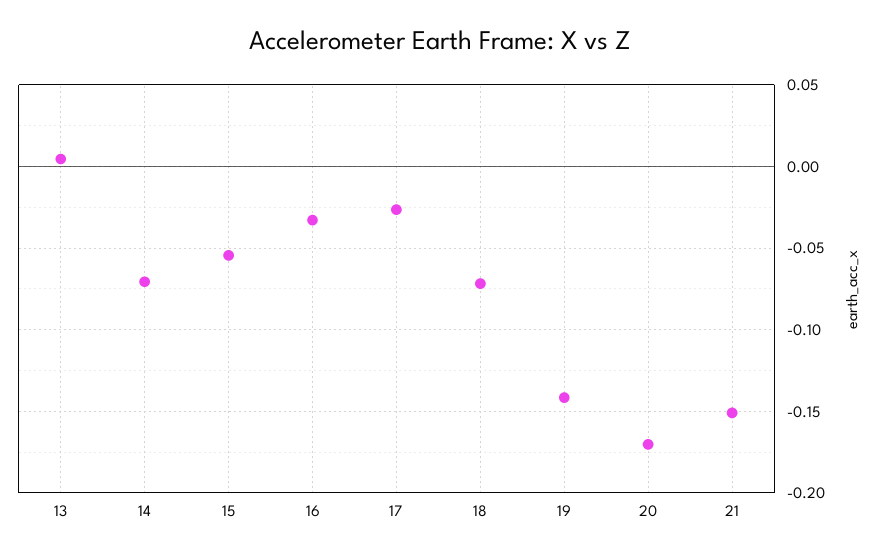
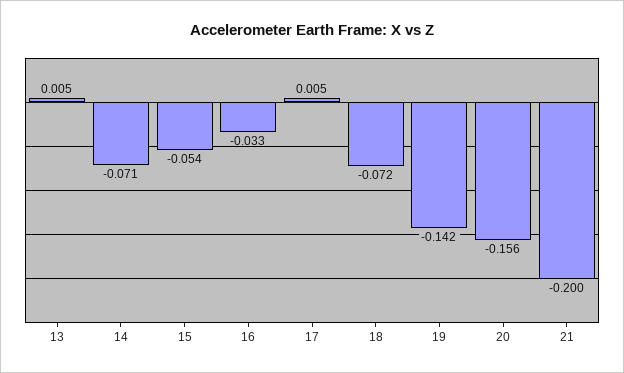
17: -0.025 -> 0.005
20: -0.17 -> -0.156
21: -0.15 -> -0.2

